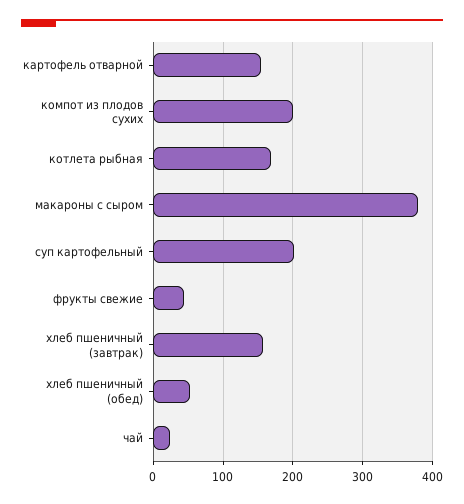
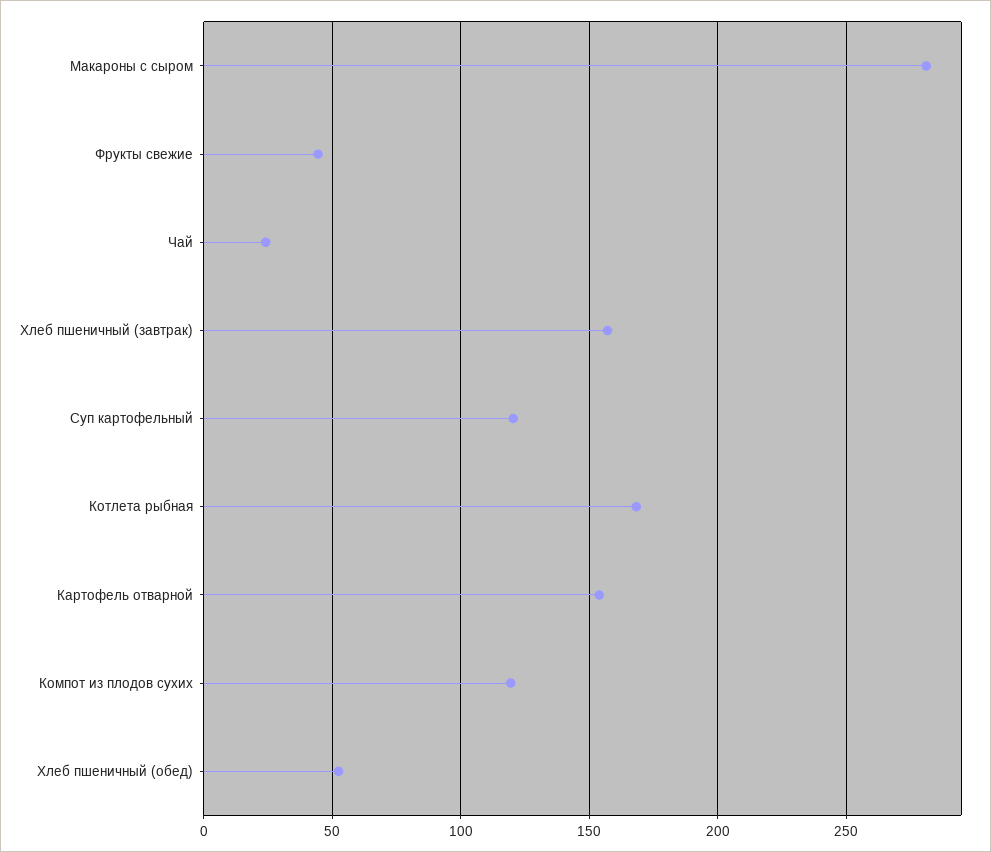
компот из плодов сухих: 200 -> 120
макароны с сыром: 380 -> 280
суп картофельный: 200 -> 120

